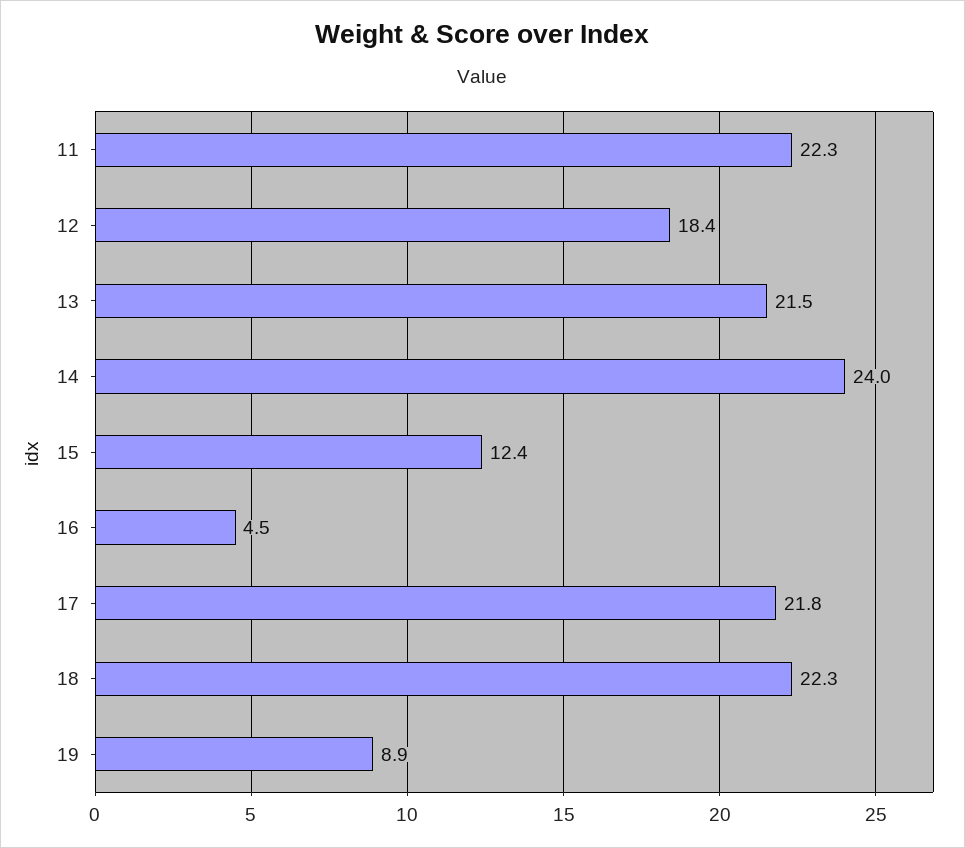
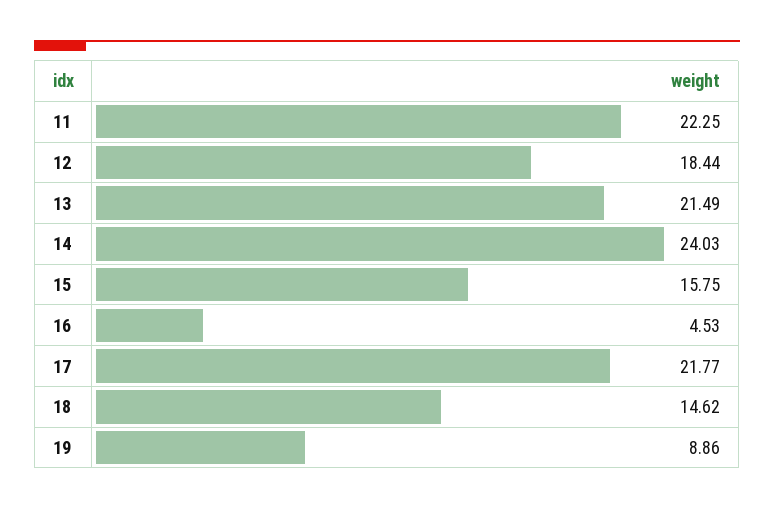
15: 12.4 -> 15.75
18: 22.3 -> 14.62

